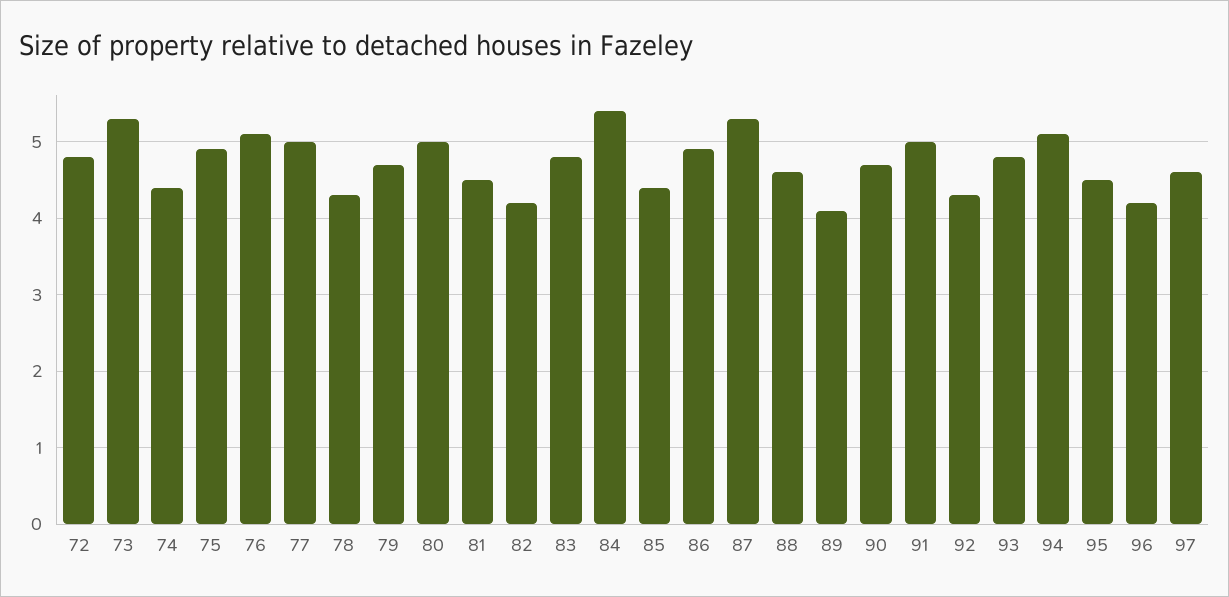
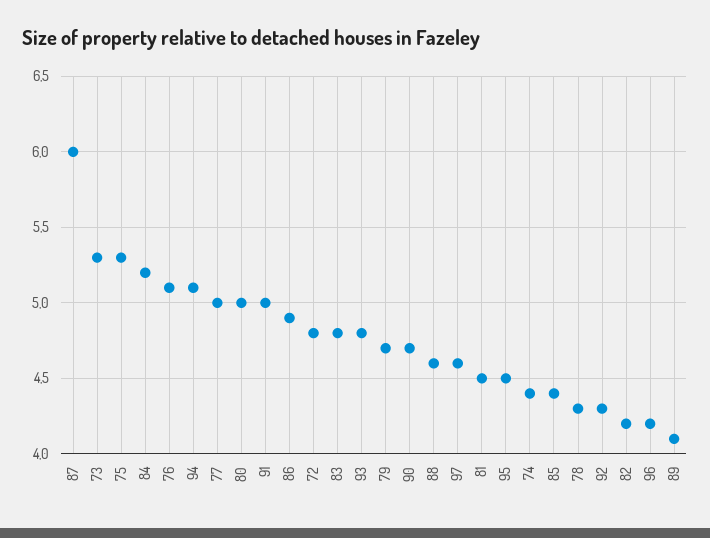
75: 4.9 -> 5.3
84: 5.4 -> 5.2
87: 5.3 -> 6

